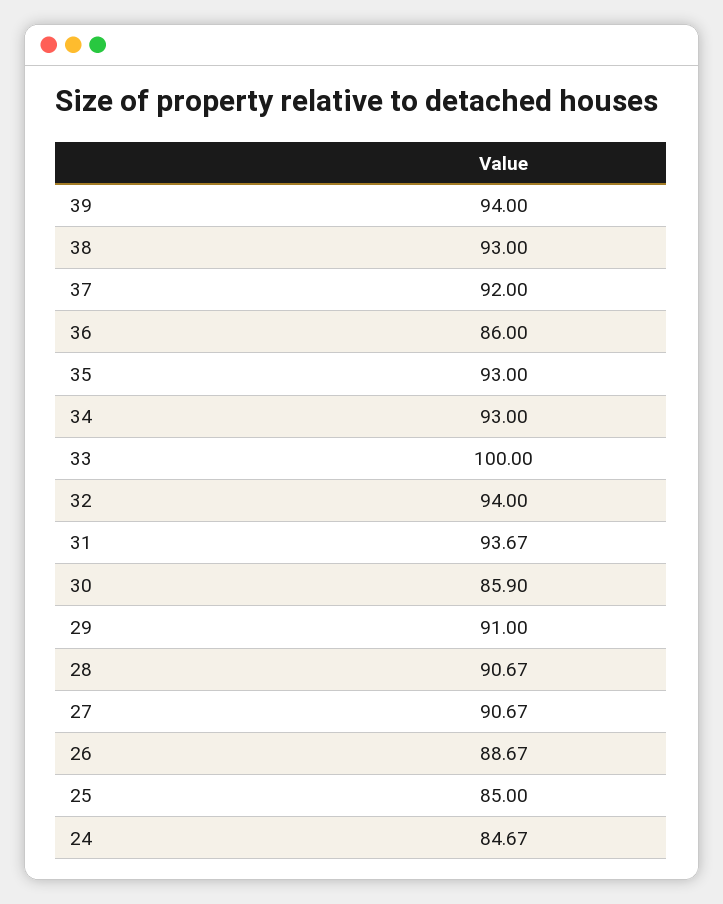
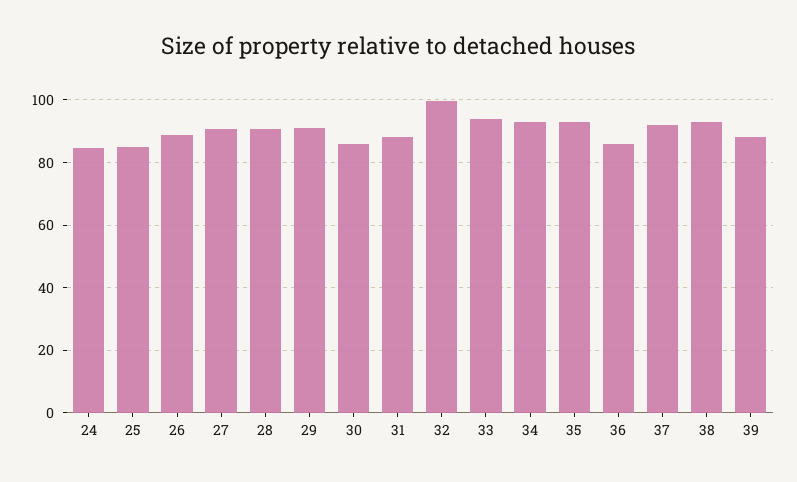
39: 94 -> 88
33: 100 -> 94
32: 94 -> 100
31: 93.67 -> 88

